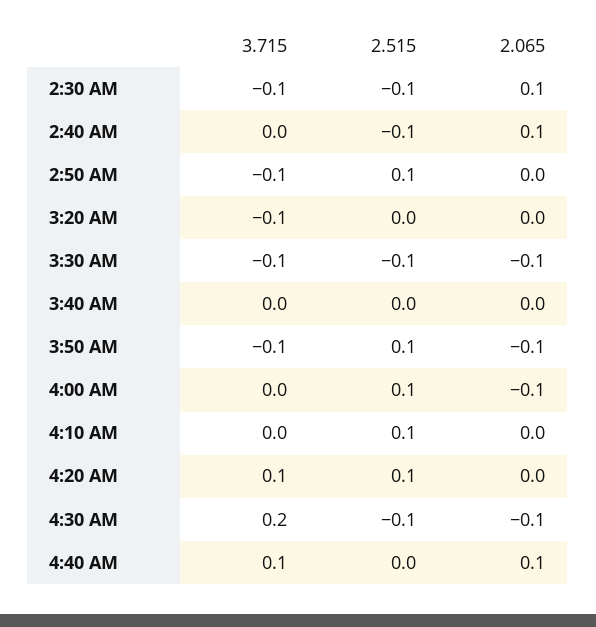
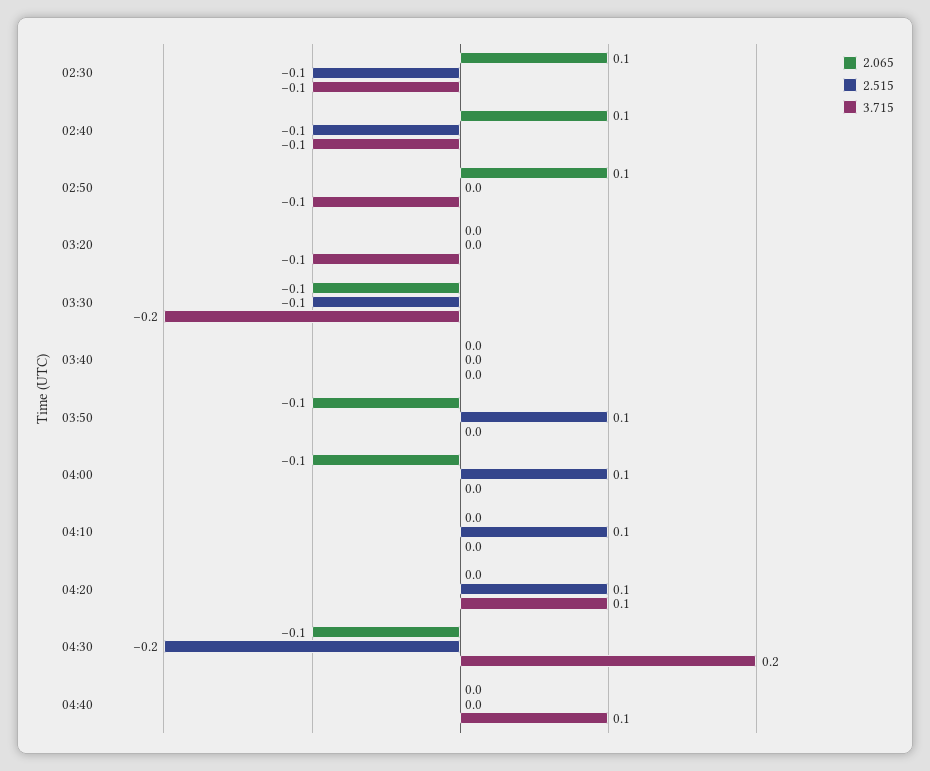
3.715, 2:40 AM: 0 -> -0.1
2.515, 2:50 AM: 0.1 -> 0
2.065, 2:50 AM: 0 -> 0.1
3.715, 3:30 AM: -0.1 -> -0.2
3.715, 3:50 AM: -0.1 -> 0
2.515, 4:30 AM: -0.1 -> -0.2
2.065, 4:40 AM: 0.1 -> 0

